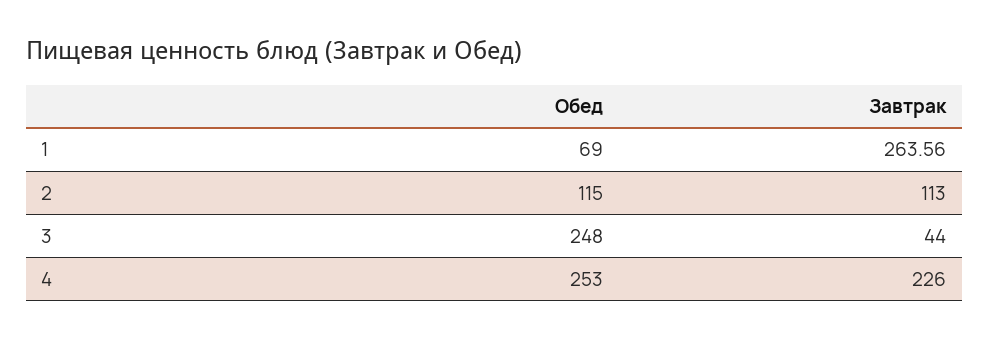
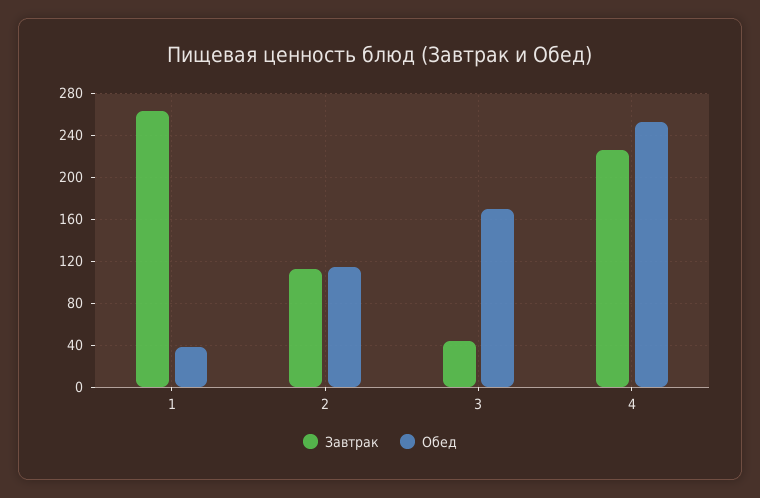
Обед, 1: 69 -> 40
Обед, 3: 248 -> 170

